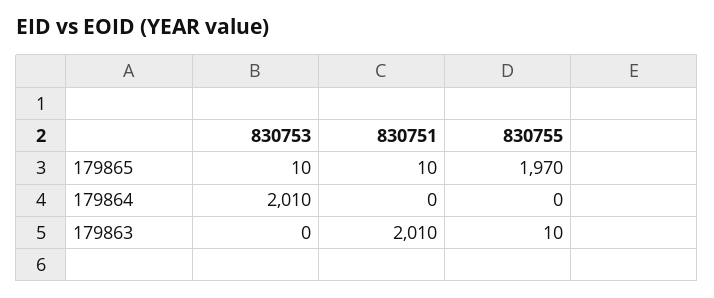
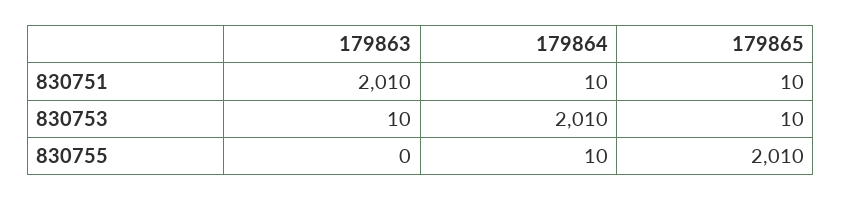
830755, 179865: 1970 -> 2010
830751, 179864: 0 -> 10
830755, 179864: 0 -> 10
830753, 179863: 0 -> 10
830755, 179863: 10 -> 0

